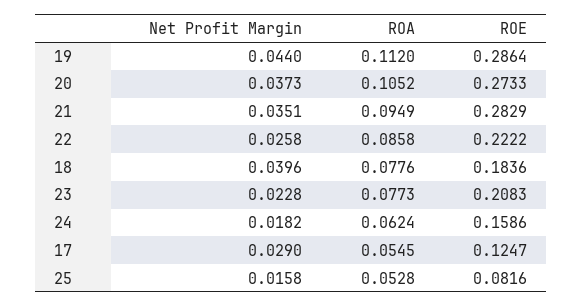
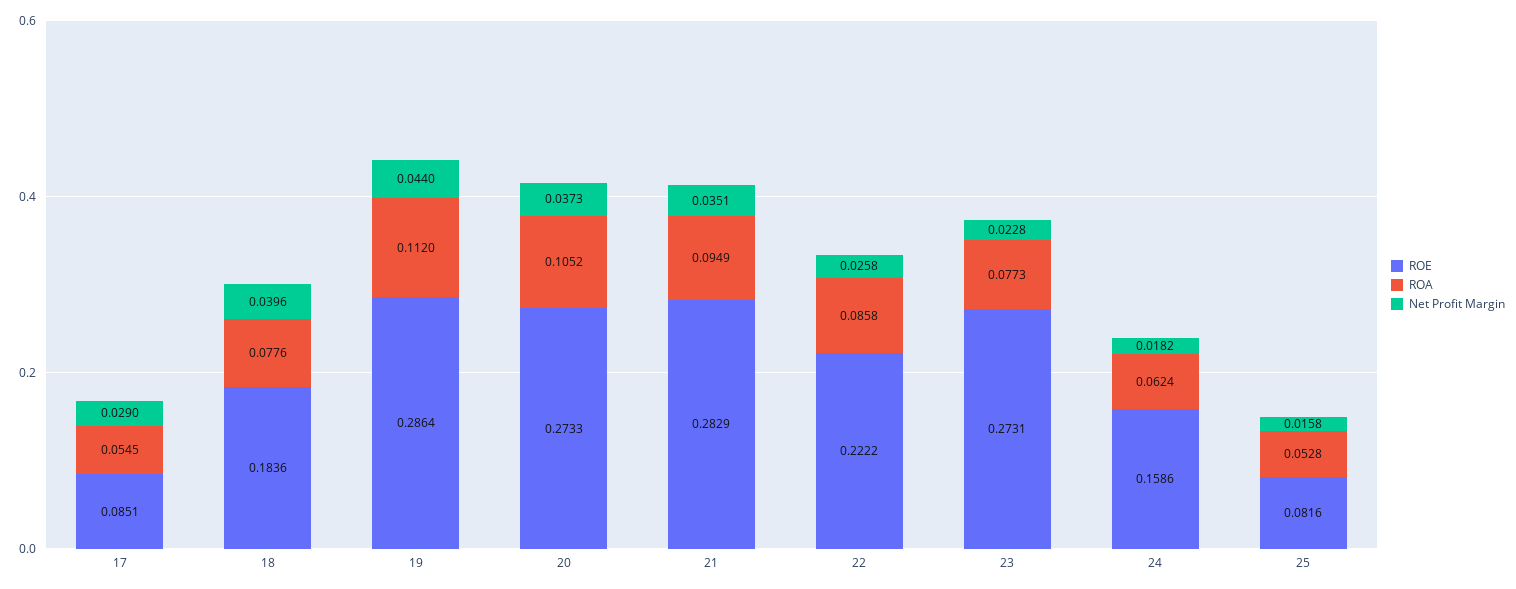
ROE, 23: 0.2083 -> 0.2731
ROE, 17: 0.1247 -> 0.0851

